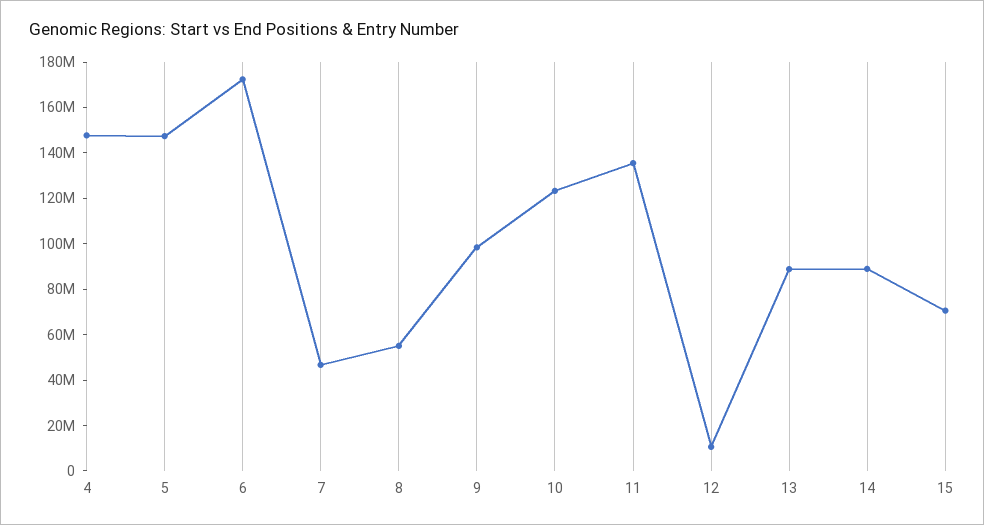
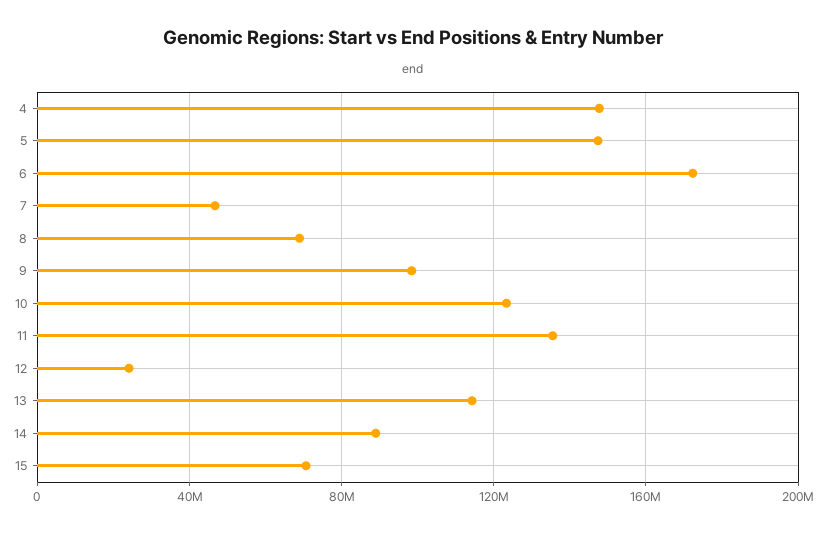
8: 55000000 -> 70000000
12: 10000000 -> 25000000
13: 90000000 -> 115000000

